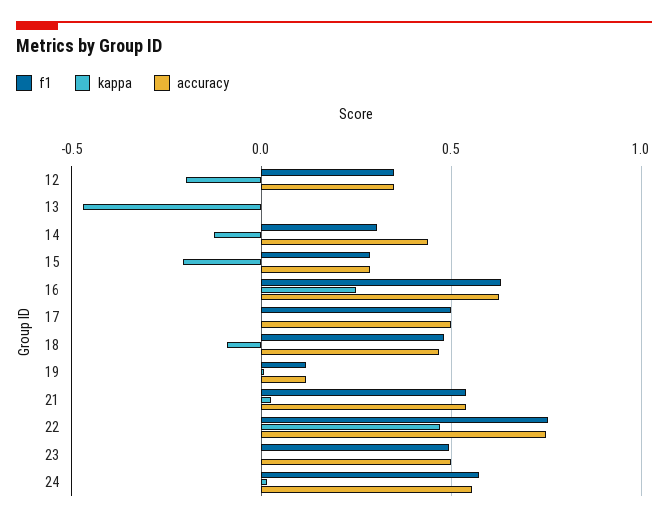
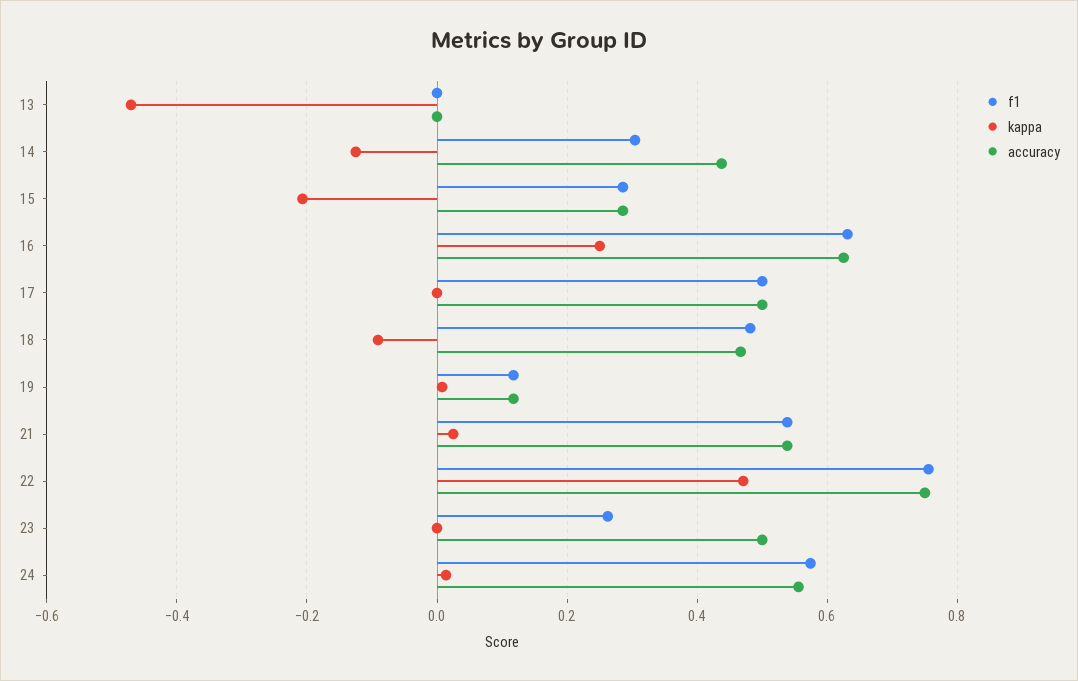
f1, 12: 0.35 -> none
kappa, 12: -0.2 -> none
accuracy, 12: 0.35 -> none
f1, 23: 0.5 -> 0.26

